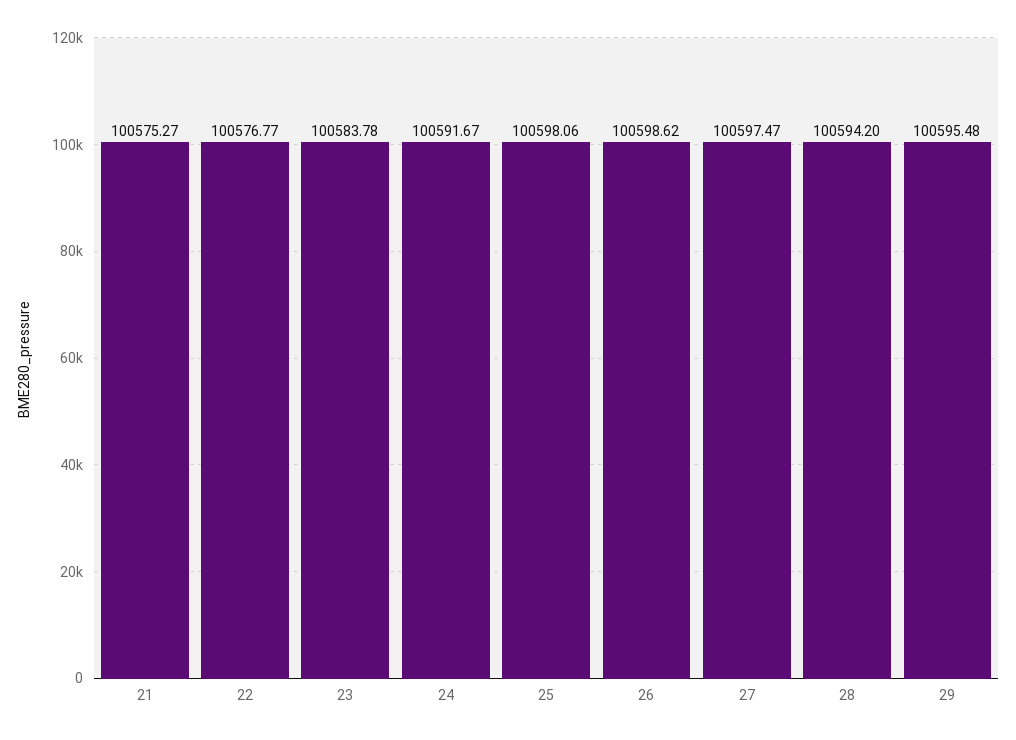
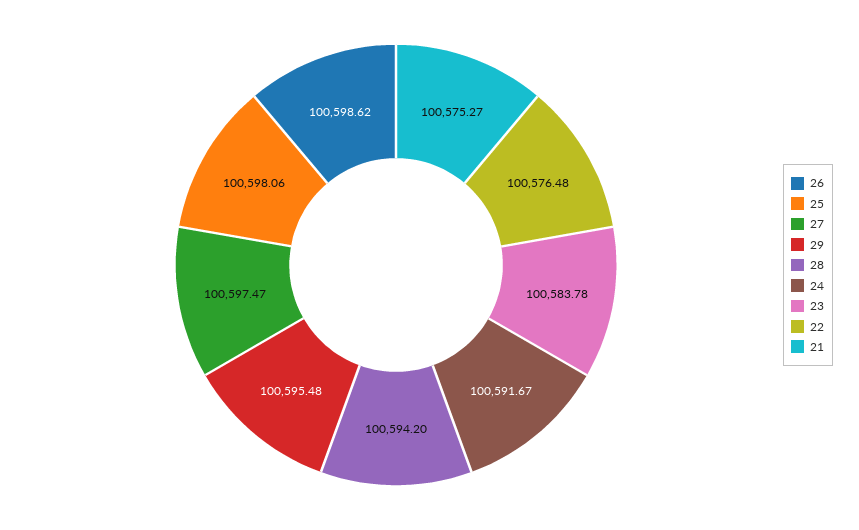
22: 100576.77 -> 100576.48

